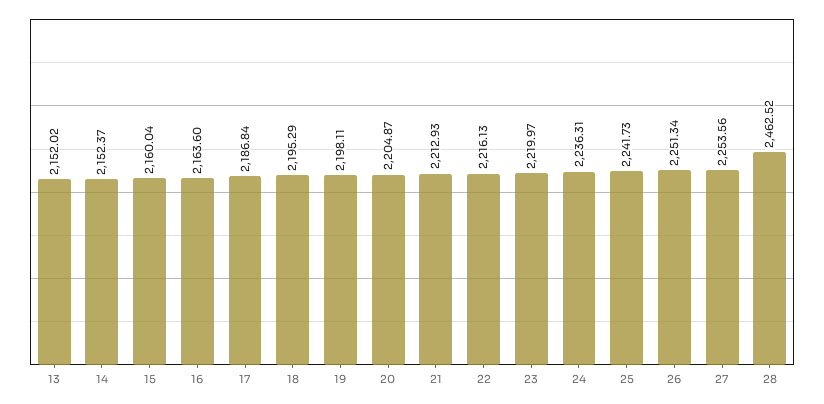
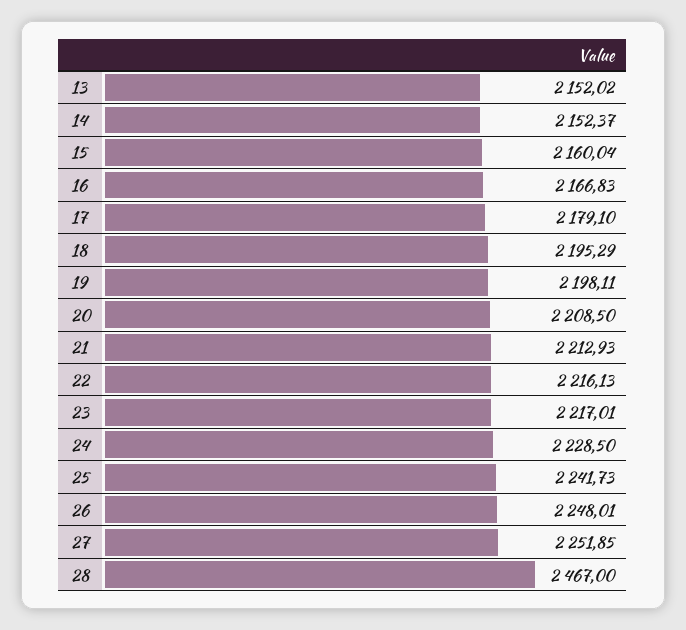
16: 2163.6 -> 2166.83
17: 2186.84 -> 2179.1
20: 2204.87 -> 2208.5
23: 2219.97 -> 2217.01
24: 2236.31 -> 2228.5
26: 2251.34 -> 2248.01
27: 2253.56 -> 2251.85
28: 2462.52 -> 2467

